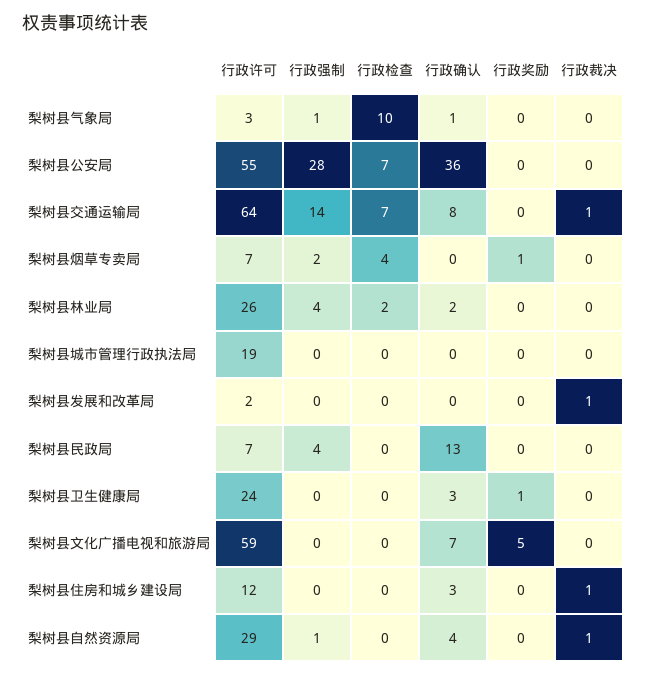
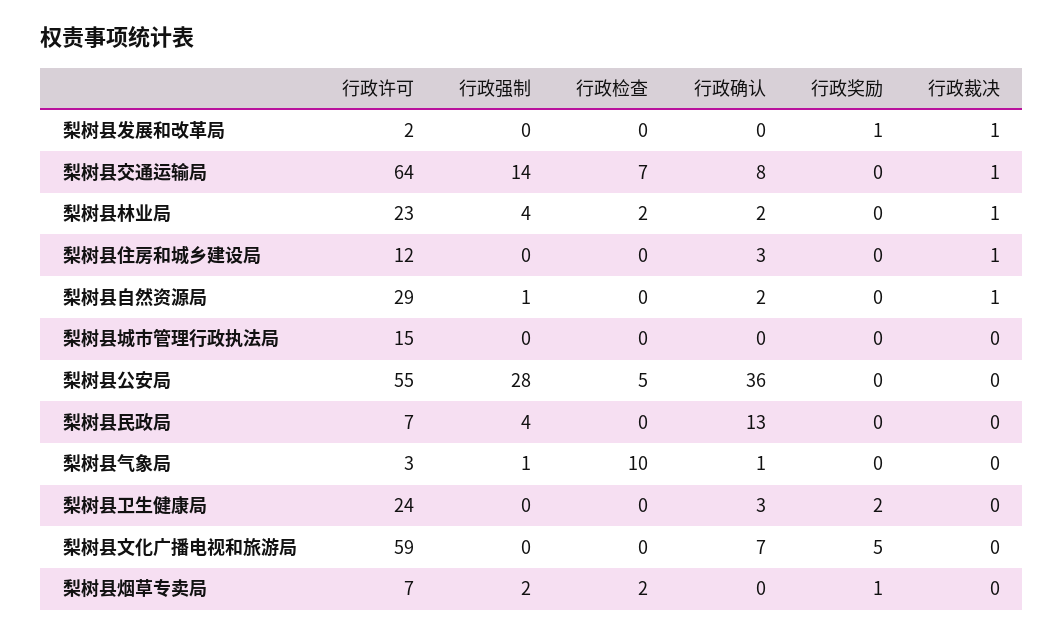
行政检查, 梨树县公安局: 7 -> 5
行政检查, 梨树县烟草专卖局: 4 -> 2
行政许可, 梨树县林业局: 26 -> 23
行政裁决, 梨树县林业局: 0 -> 1
行政许可, 梨树县城市管理行政执法局: 19 -> 15
行政奖励, 梨树县发展和改革局: 0 -> 1
行政奖励, 梨树县卫生健康局: 1 -> 2
行政确认, 梨树县自然资源局: 4 -> 2

